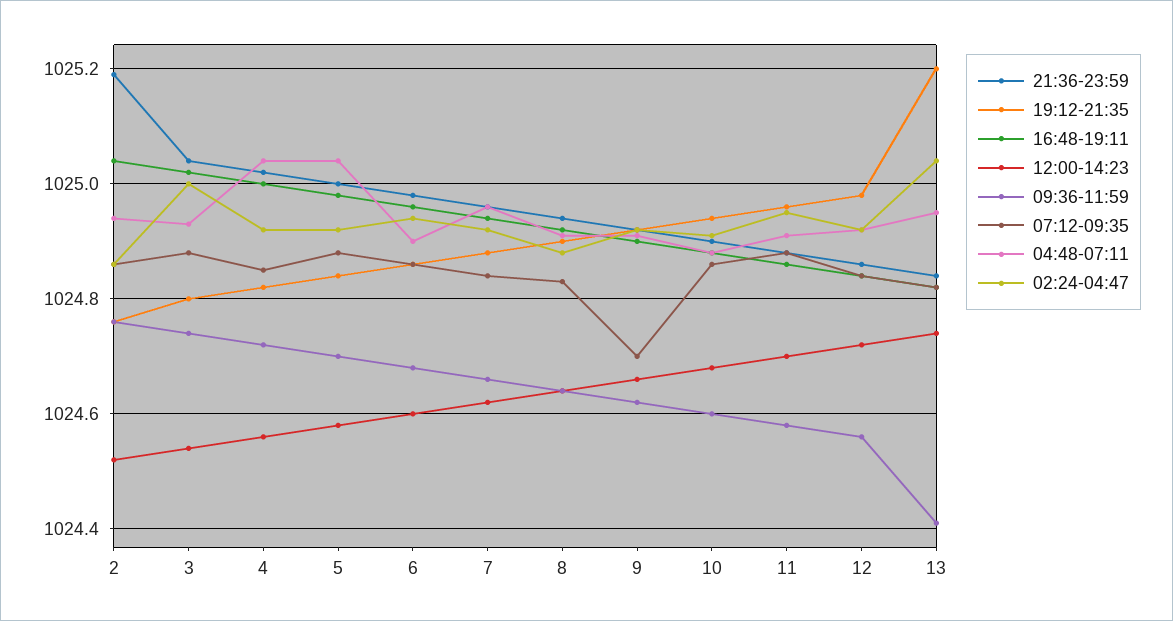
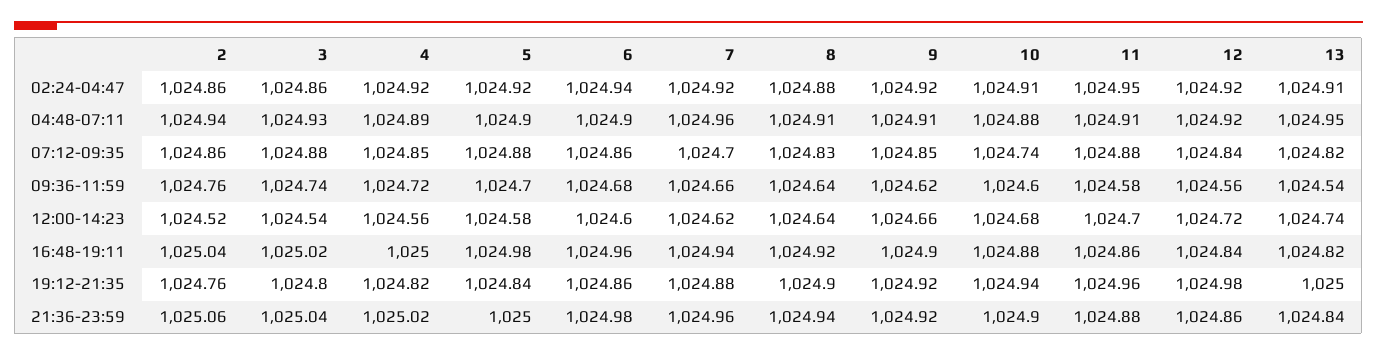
21:36-23:59, 2: 1025.2 -> 1025.06
02:24-04:47, 3: 1025 -> 1024.86
04:48-07:11, 4: 1025.05 -> 1024.89
04:48-07:11, 5: 1025.05 -> 1024.9
07:12-09:35, 7: 1024.85 -> 1024.7
07:12-09:35, 9: 1024.7 -> 1024.85
07:12-09:35, 10: 1024.85 -> 1024.74
19:12-21:35, 13: 1025.2 -> 1025
09:36-11:59, 13: 1024.4 -> 1024.54
02:24-04:47, 13: 1025.05 -> 1024.91

